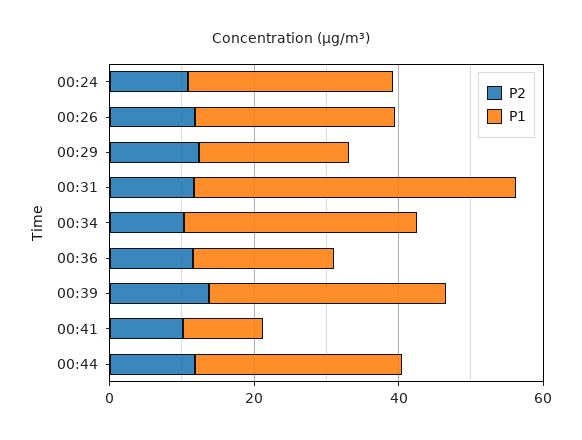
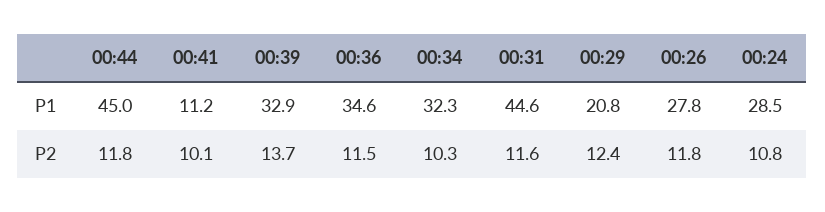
P1, 00:36: 20 -> 34.6
P1, 00:44: 30 -> 45

